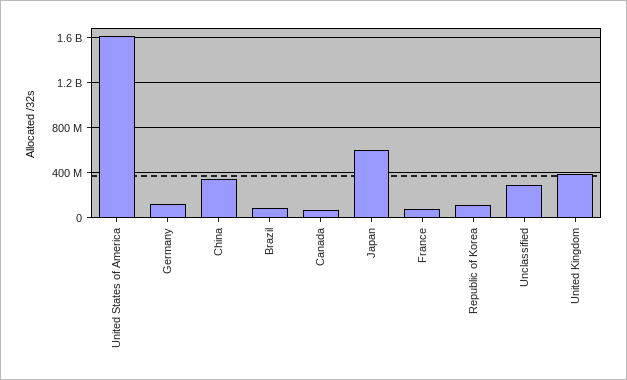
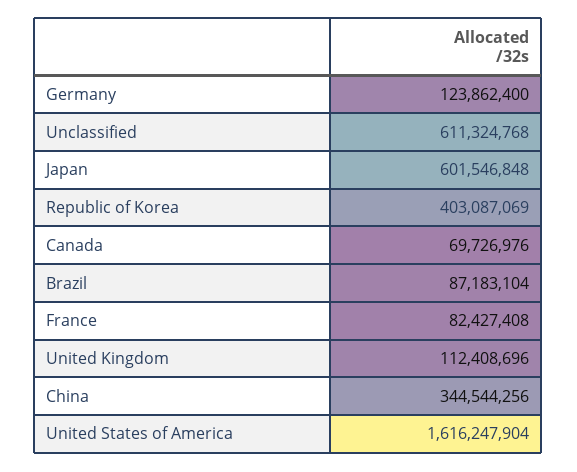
Republic of Korea: 100000000 -> 403087069
Unclassified: 300000000 -> 611324768
United Kingdom: 400000000 -> 112408696

